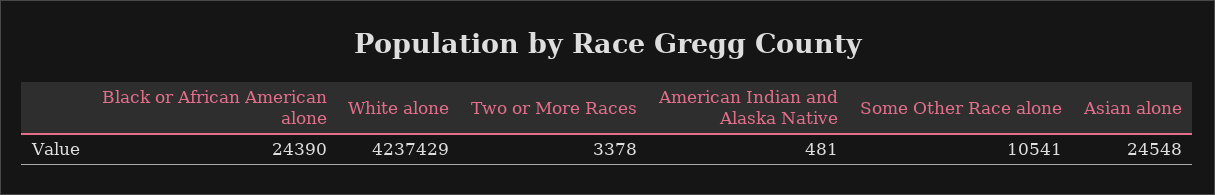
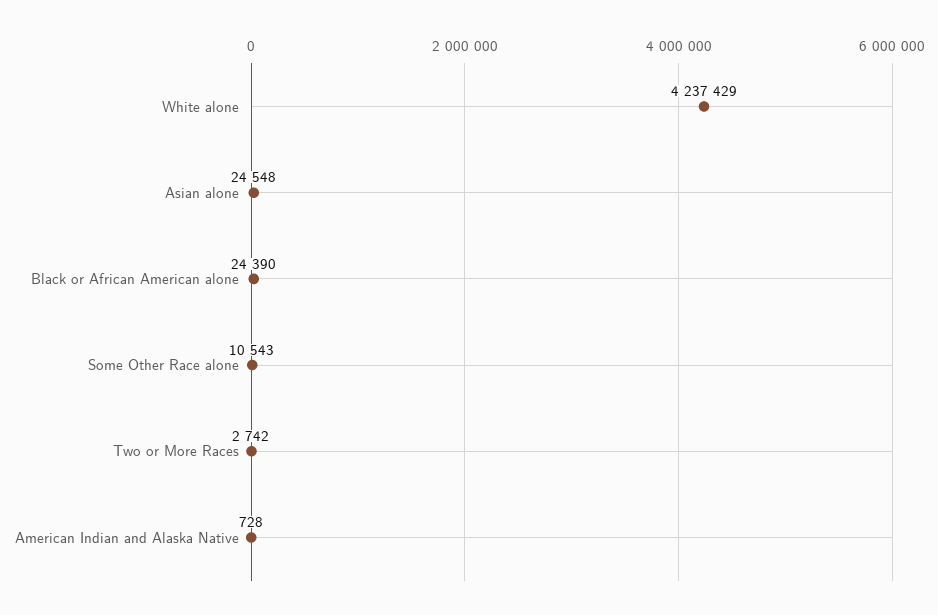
Two or More Races: 3378 -> 2742
American Indian and Alaska Native: 481 -> 728
Some Other Race alone: 10541 -> 10543

